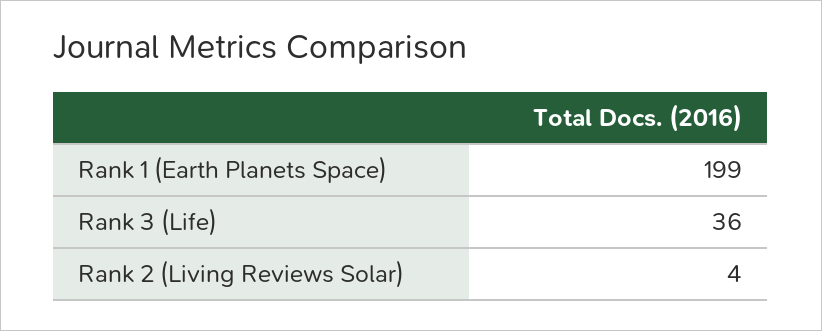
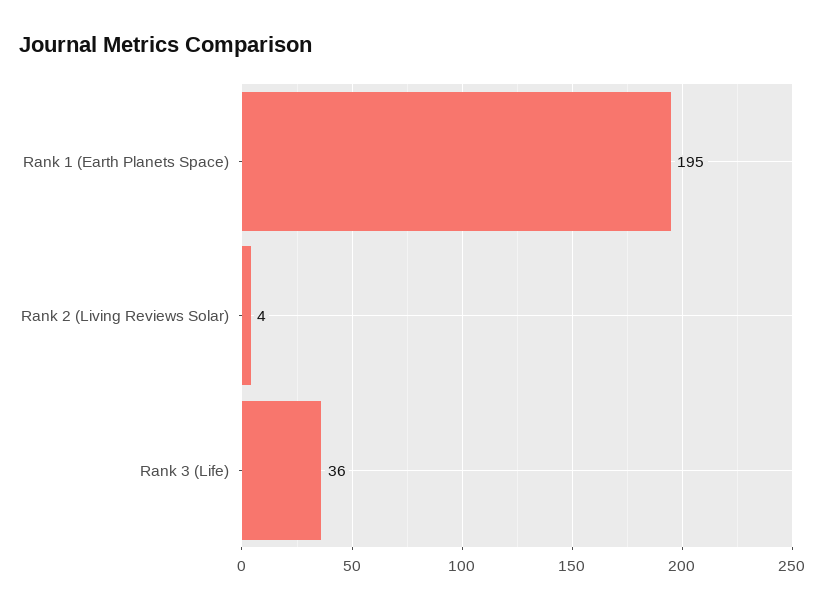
Rank 1 (Earth Planets Space): 199 -> 195

